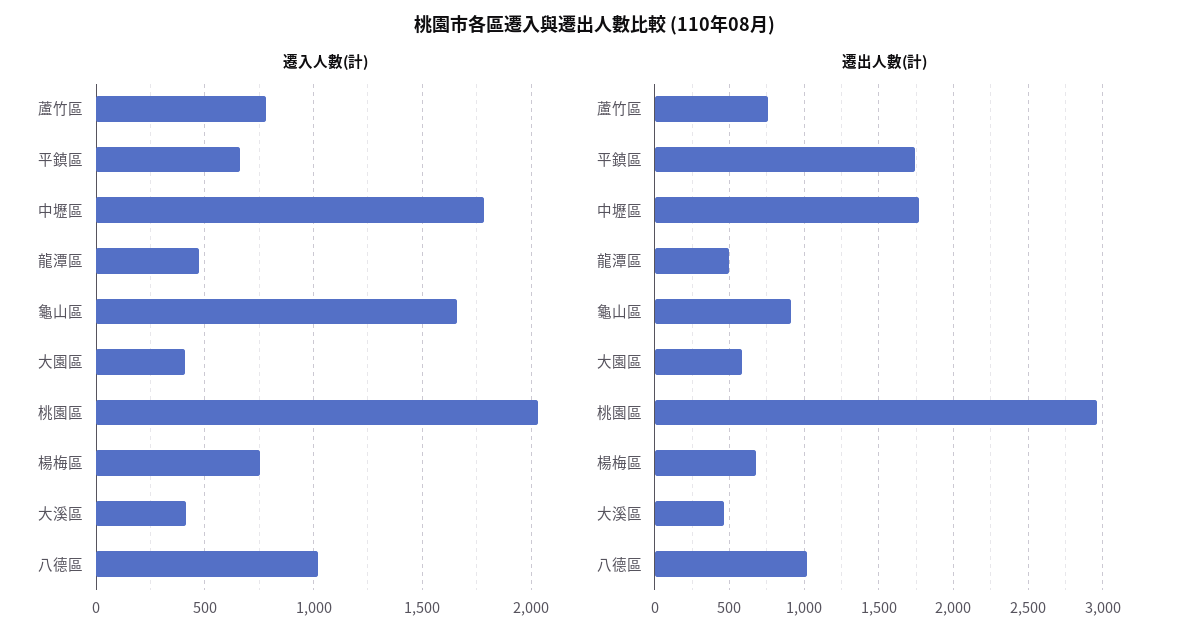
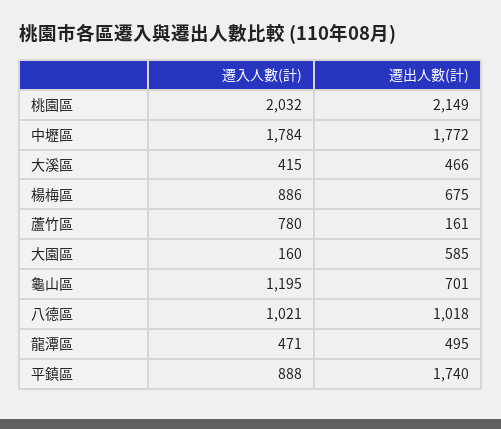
遷入人數(計), 平鎮區: 650 -> 888
遷入人數(計), 龜山區: 1650 -> 1195
遷入人數(計), 大園區: 400 -> 160
遷入人數(計), 楊梅區: 750 -> 886
遷出人數(計), 蘆竹區: 750 -> 161
遷出人數(計), 龜山區: 900 -> 701
遷出人數(計), 桃園區: 2950 -> 2149

